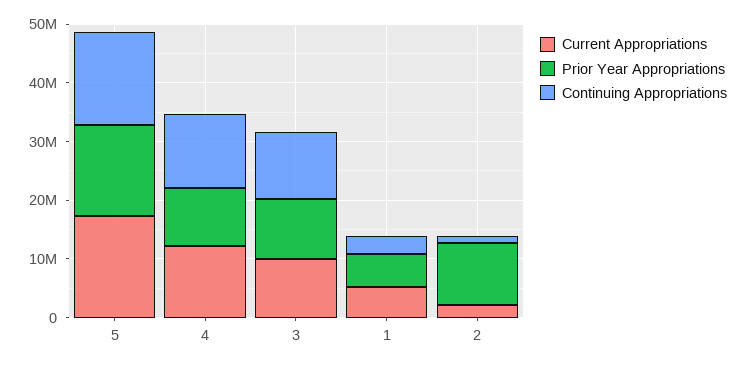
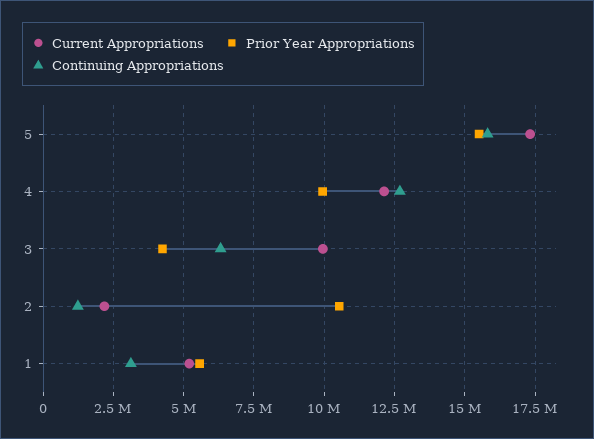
Prior Year Appropriations, 3: 10000000 -> 4250000
Continuing Appropriations, 3: 12000000 -> 6250000

